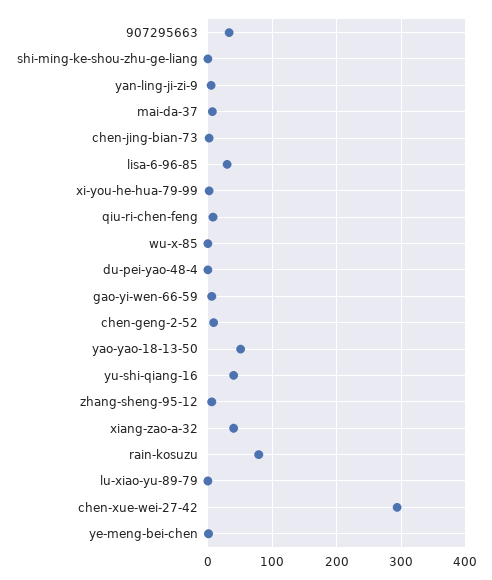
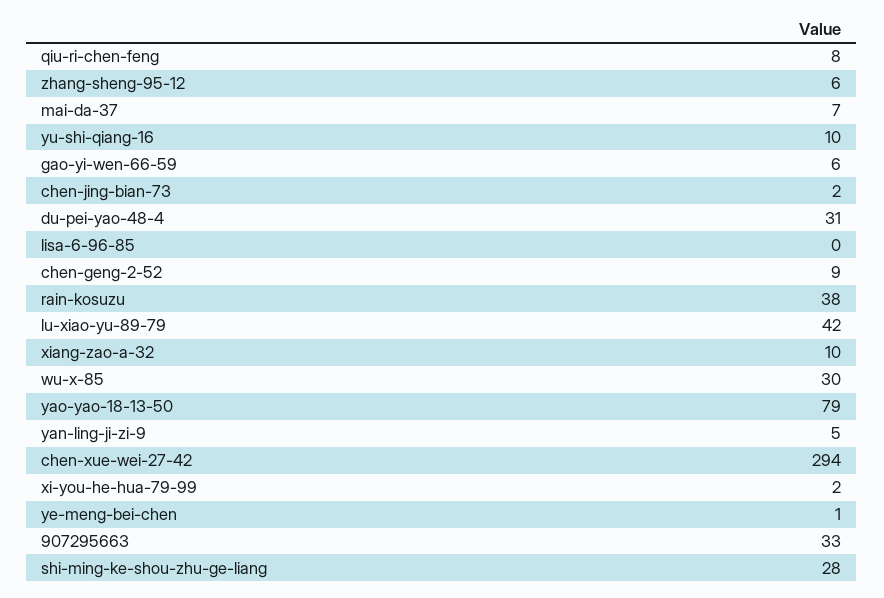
shi-ming-ke-shou-zhu-ge-liang: 0 -> 28
lisa-6-96-85: 30 -> 0
wu-x-85: 0 -> 30
du-pei-yao-48-4: 0 -> 31
yao-yao-18-13-50: 50 -> 79
yu-shi-qiang-16: 40 -> 10
xiang-zao-a-32: 40 -> 10
rain-kosuzu: 80 -> 38
lu-xiao-yu-89-79: 0 -> 42

